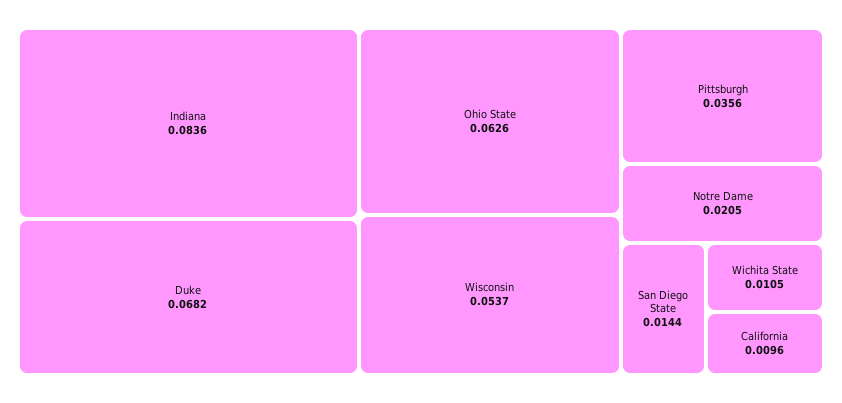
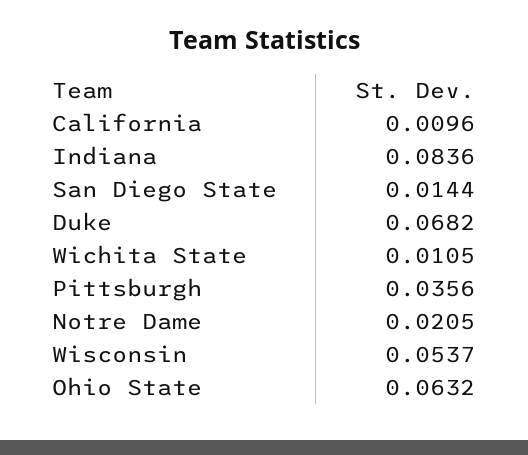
Ohio State: 0.0626 -> 0.0632

